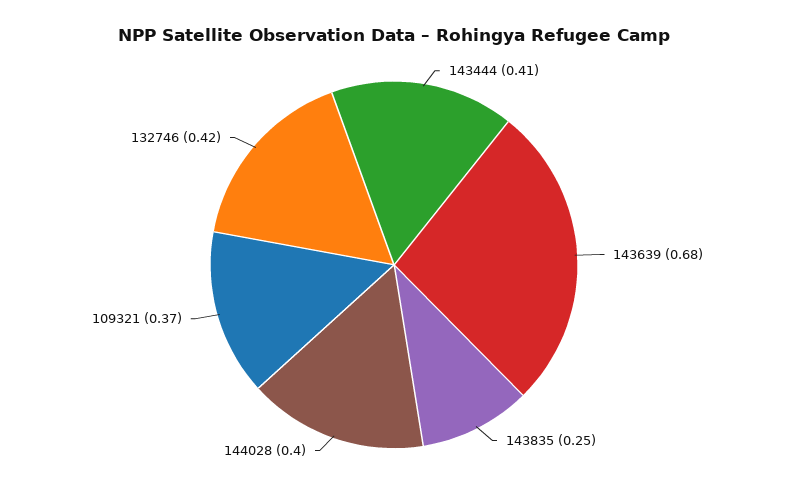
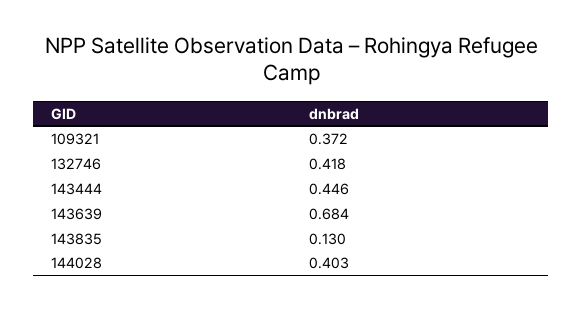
143444: 0.41 -> 0.446
143835: 0.25 -> 0.13

